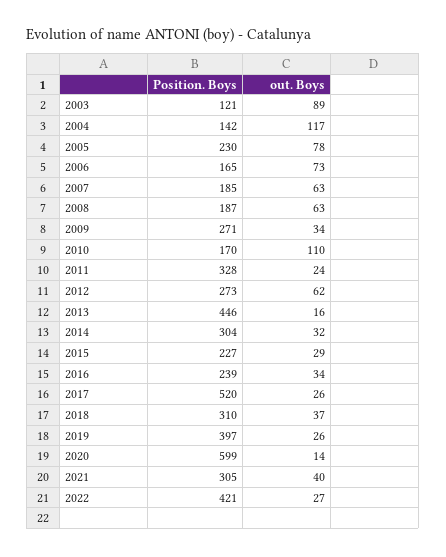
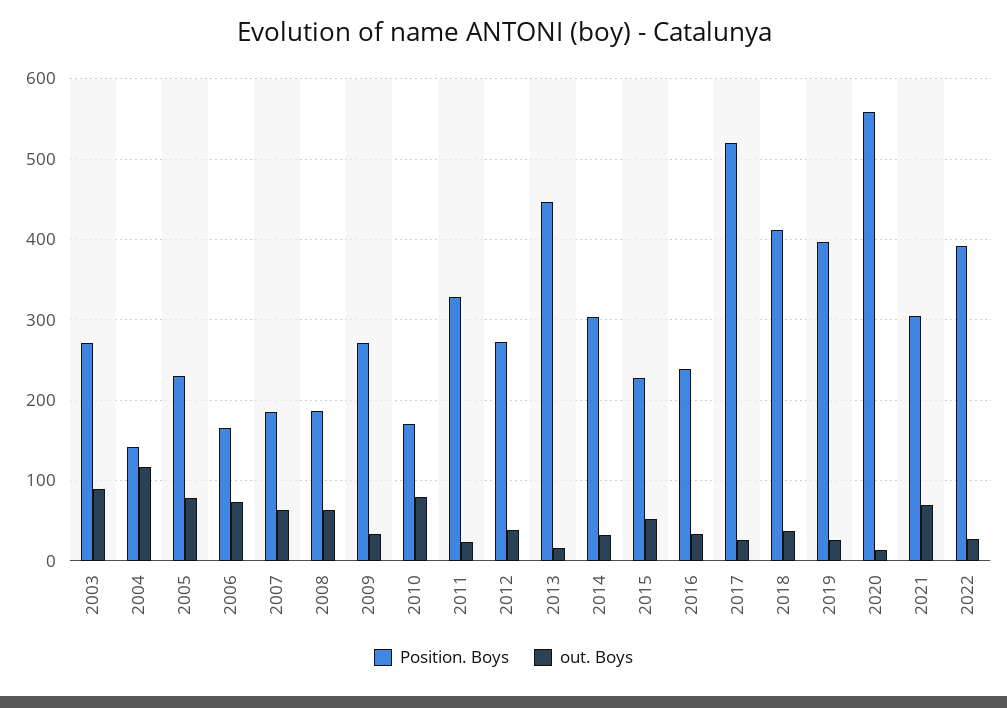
Position. Boys, 2003: 121 -> 270
out. Boys, 2010: 110 -> 80
out. Boys, 2012: 62 -> 40
out. Boys, 2015: 29 -> 50
Position. Boys, 2018: 310 -> 410
Position. Boys, 2020: 599 -> 560
out. Boys, 2021: 40 -> 70
Position. Boys, 2022: 421 -> 390

